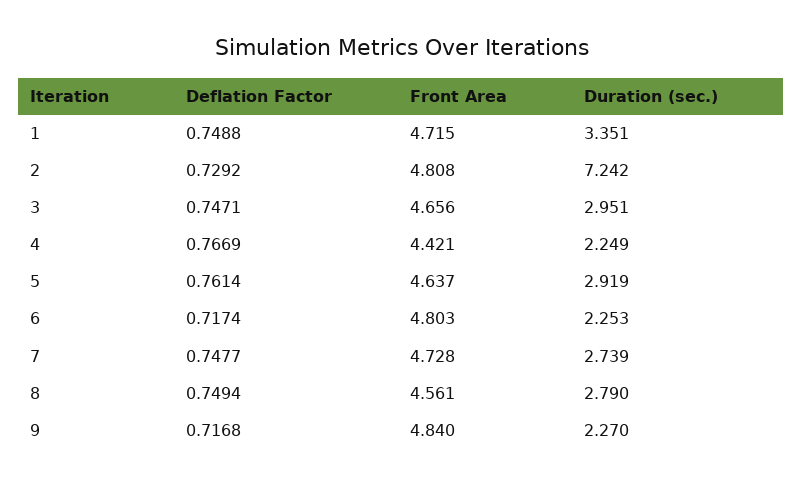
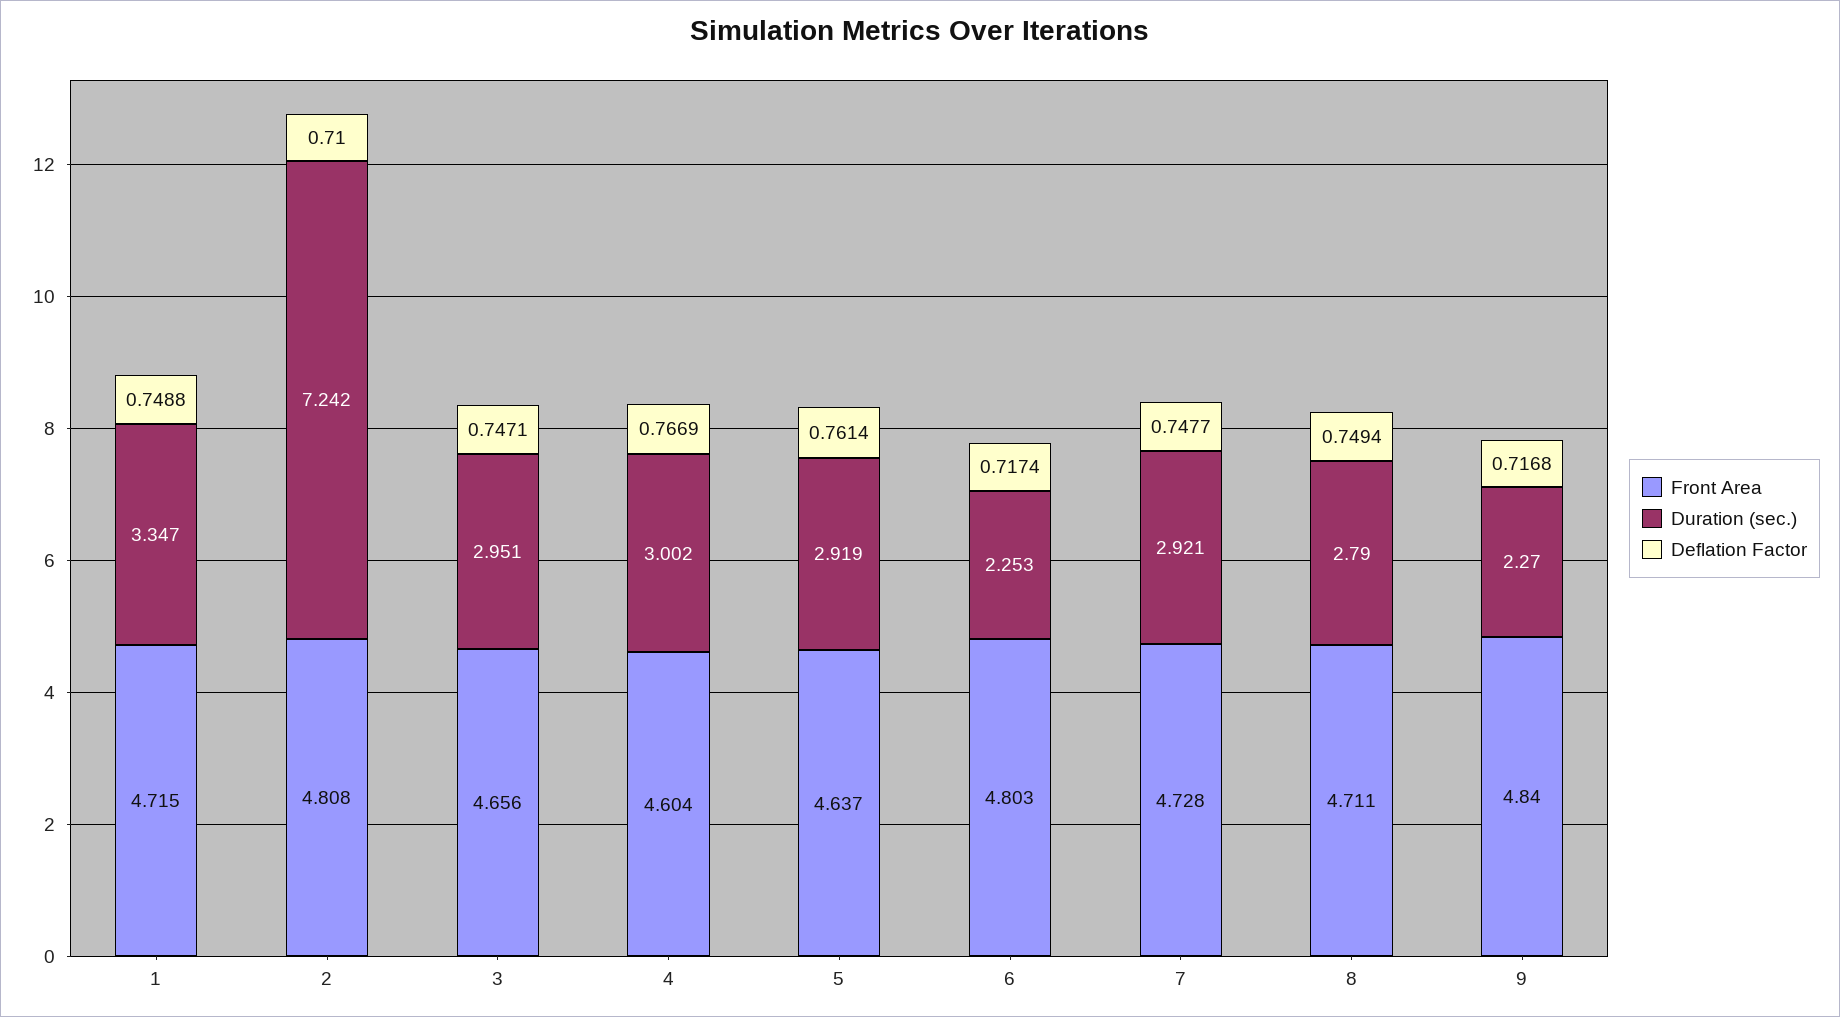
Duration (sec.), 1: 3.351 -> 3.347
Deflation Factor, 2: 0.7292 -> 0.71
Front Area, 4: 4.421 -> 4.604
Duration (sec.), 4: 2.249 -> 3.002
Duration (sec.), 7: 2.739 -> 2.921
Front Area, 8: 4.561 -> 4.711

